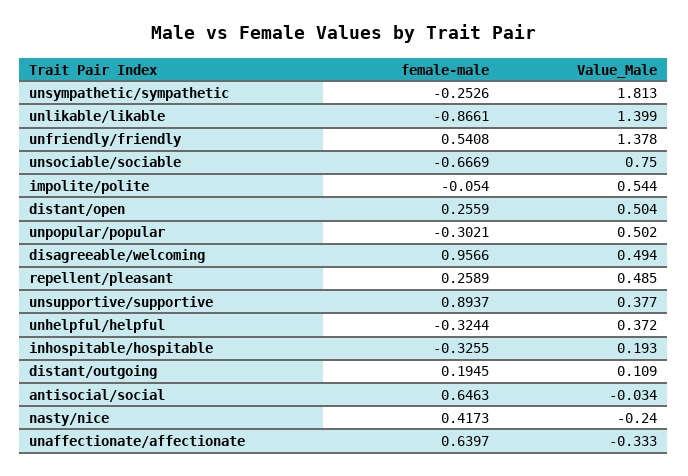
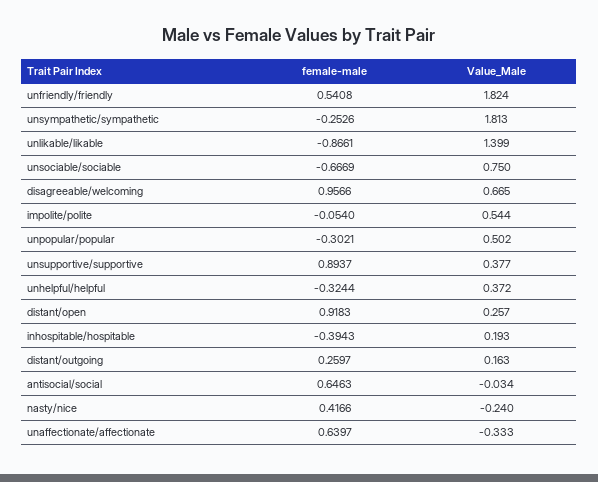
Value_Male, unfriendly/friendly: 1.378 -> 1.824
female-male, distant/open: 0.2559 -> 0.9183
Value_Male, distant/open: 0.504 -> 0.257
Value_Male, disagreeable/welcoming: 0.494 -> 0.665
female-male, repellent/pleasant: 0.2589 -> none
Value_Male, repellent/pleasant: 0.485 -> none
female-male, inhospitable/hospitable: -0.3255 -> -0.3943
female-male, distant/outgoing: 0.1945 -> 0.2597
Value_Male, distant/outgoing: 0.109 -> 0.163
female-male, nasty/nice: 0.4173 -> 0.4166

